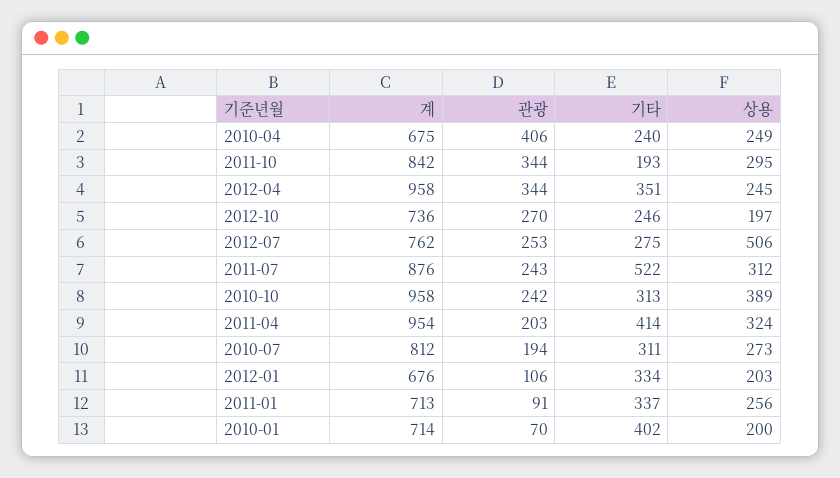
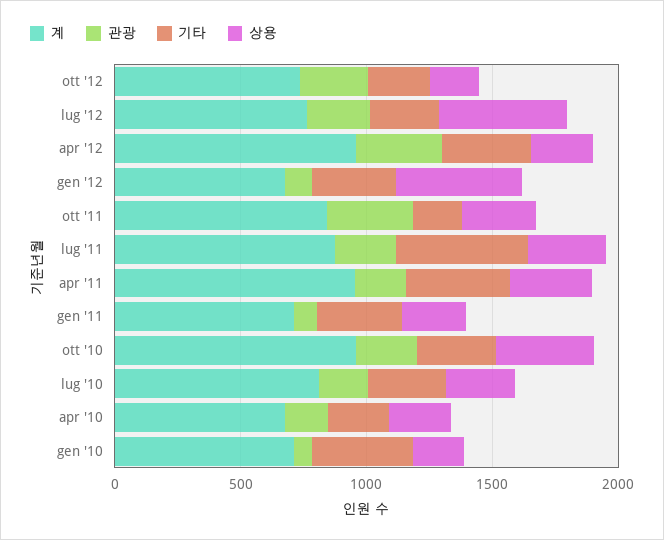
관광, 2010-04: 406 -> 200
상용, 2012-01: 203 -> 500

